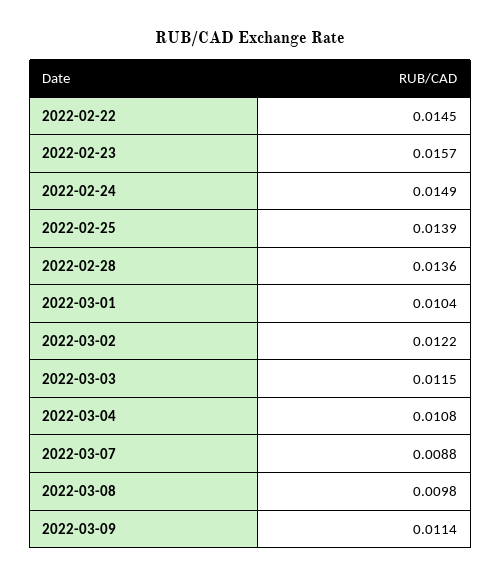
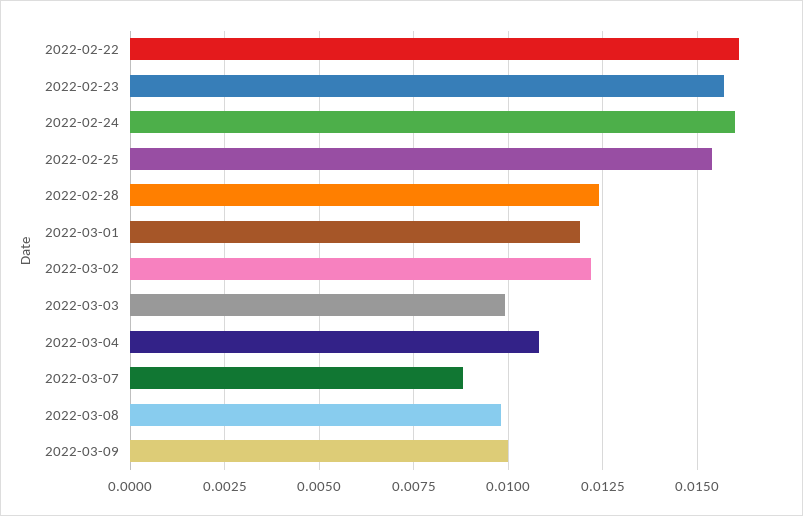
2022-02-22: 0.0145 -> 0.016
2022-02-24: 0.0149 -> 0.016
2022-02-25: 0.0139 -> 0.0155
2022-02-28: 0.0136 -> 0.0125
2022-03-01: 0.0104 -> 0.012
2022-03-03: 0.0115 -> 0.01
2022-03-09: 0.0114 -> 0.01

